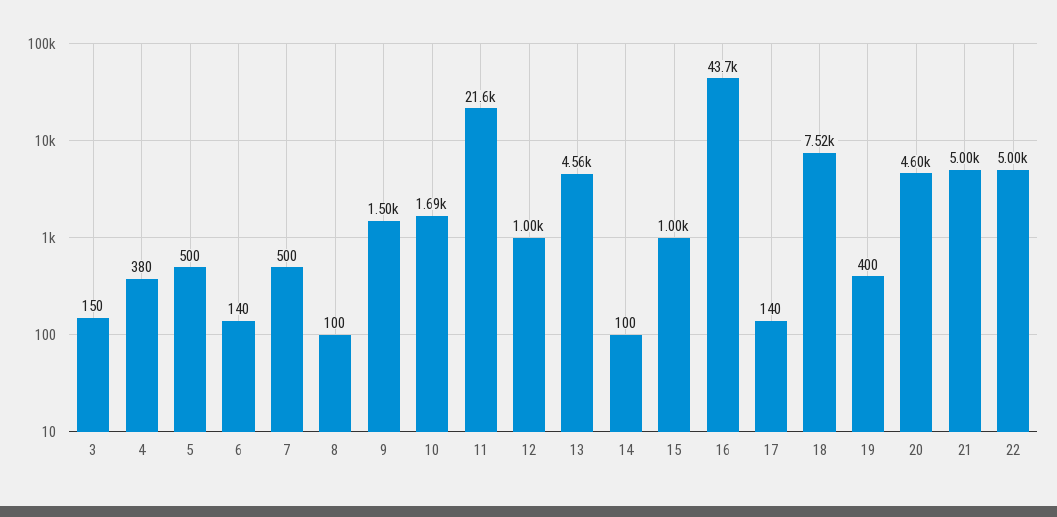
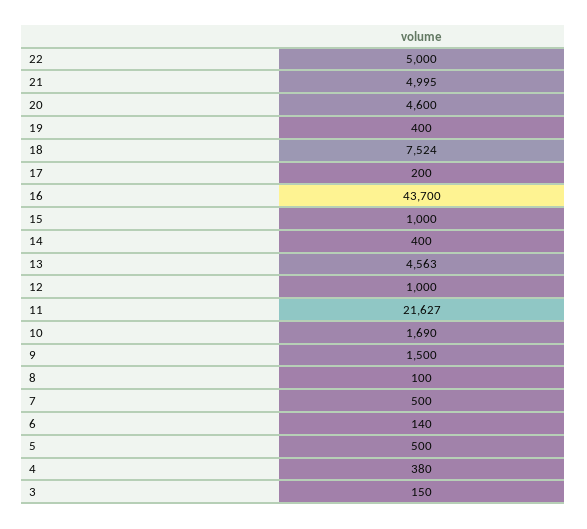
14: 100 -> 400
17: 140 -> 200

